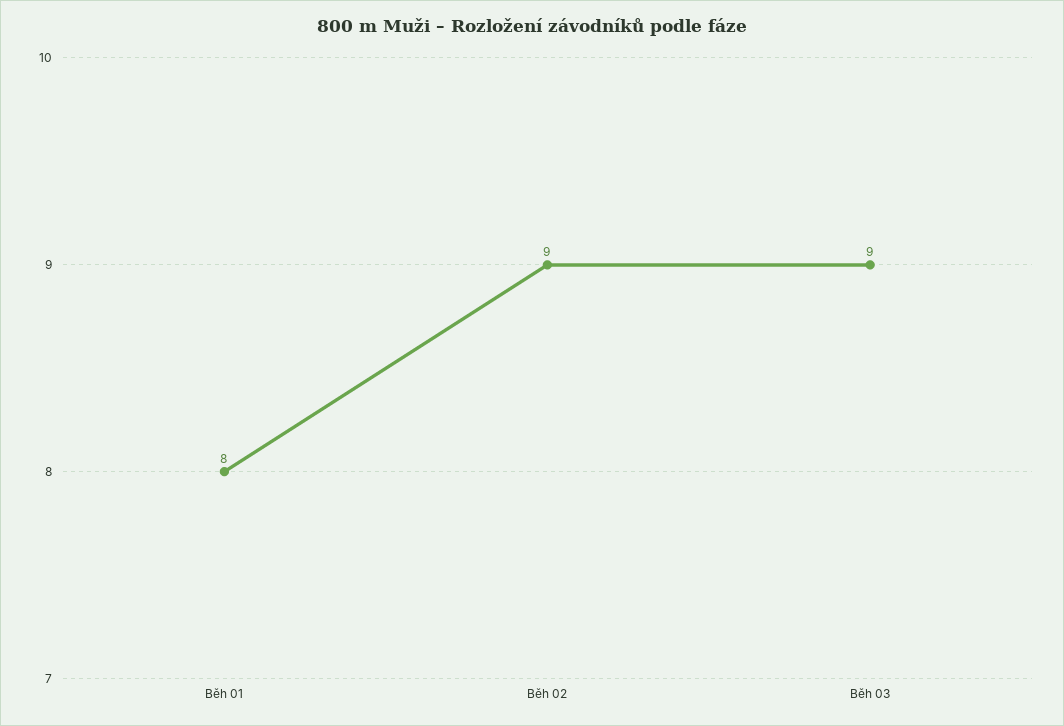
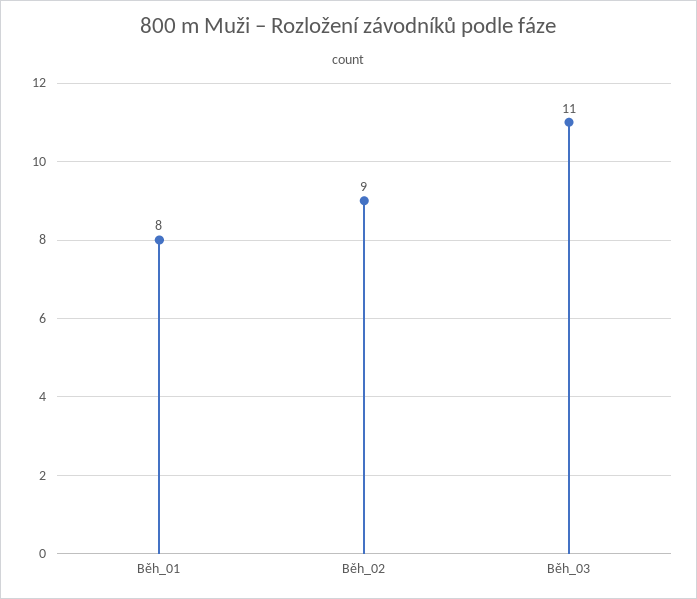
Běh 03: 9 -> 11

